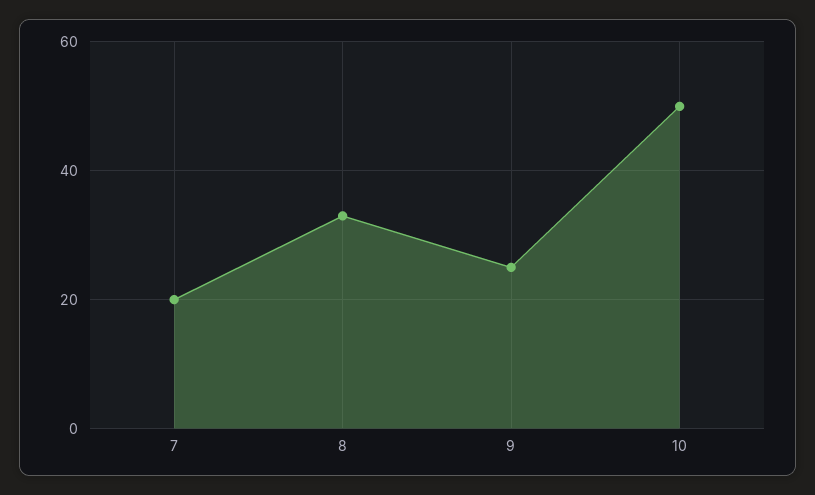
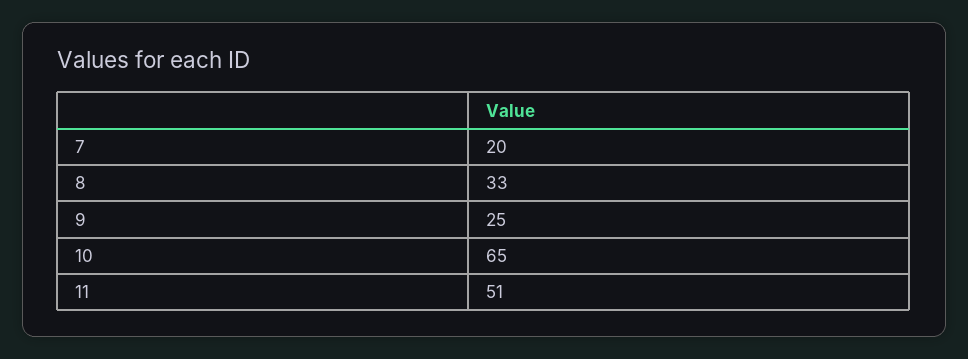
10: 50 -> 65
11: none -> 51

